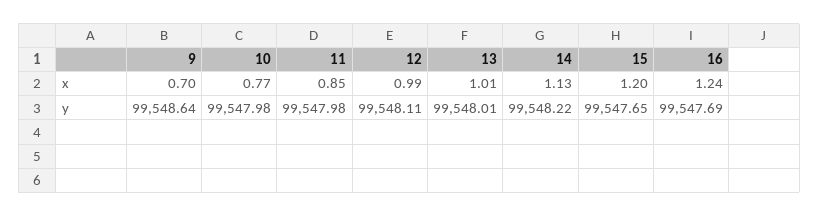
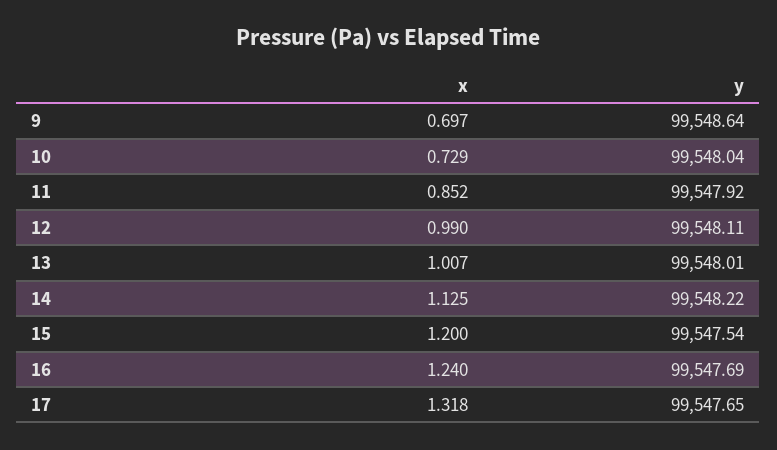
10, x: 0.77 -> 0.729
10, y: 99547.98 -> 99548.04
11, y: 99547.98 -> 99547.92
15, y: 99547.65 -> 99547.54
17, x: none -> 1.318
17, y: none -> 99547.65

